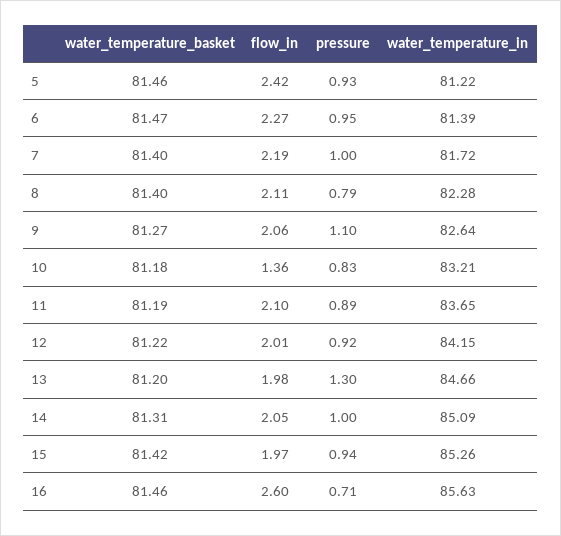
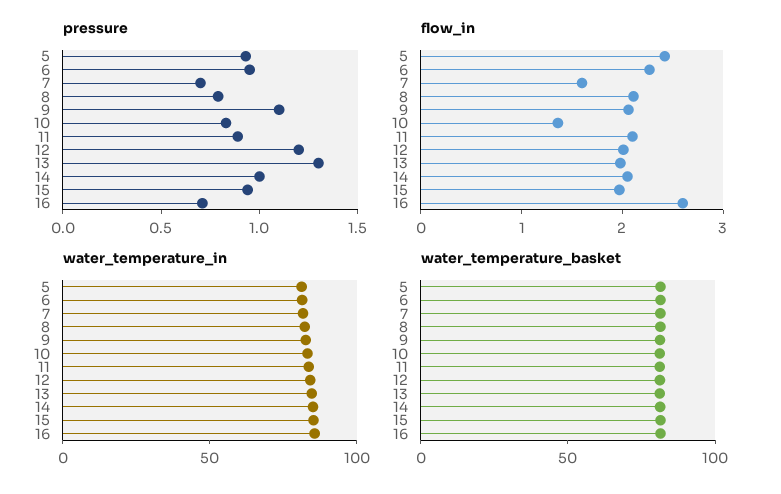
flow_in, 7: 2.19 -> 1.6
pressure, 7: 1 -> 0.7
pressure, 12: 0.92 -> 1.2

